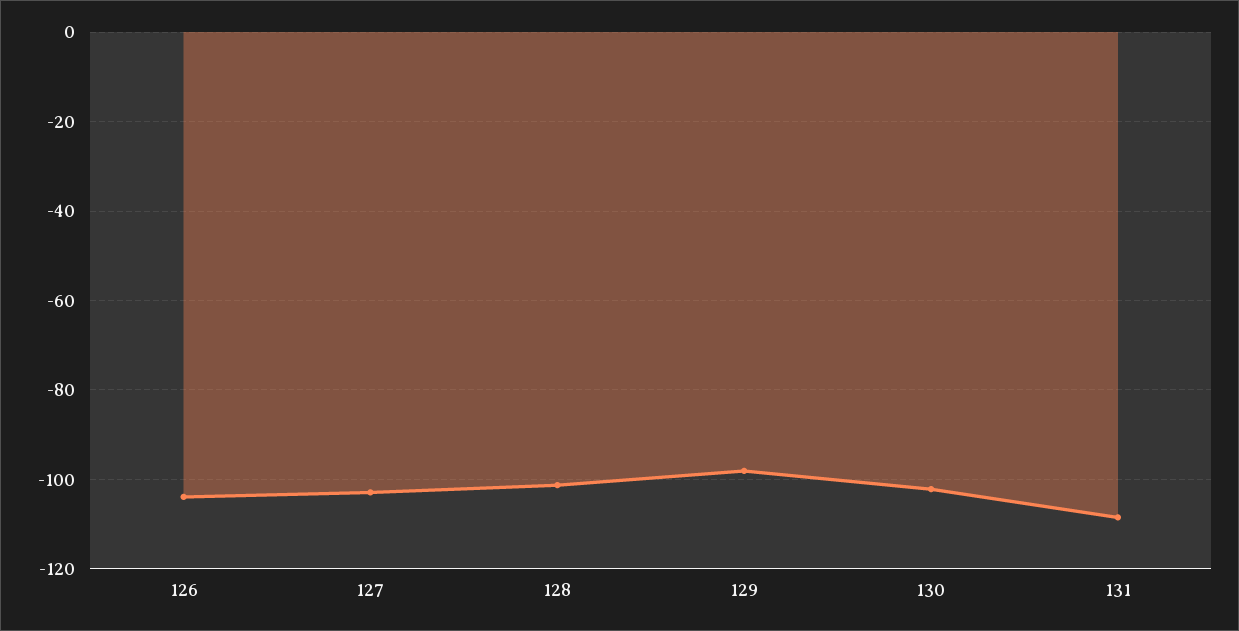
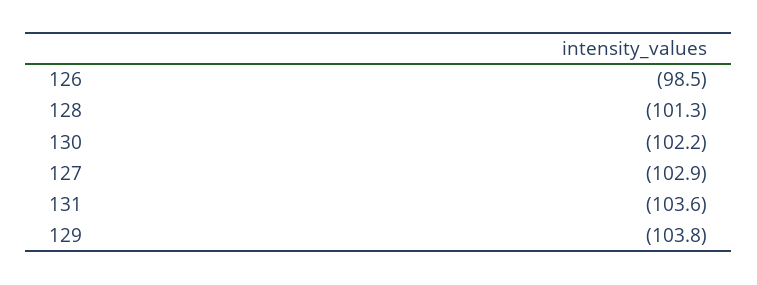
126: -104 -> -98.5
129: -98 -> -103.8
131: -108 -> -103.6

